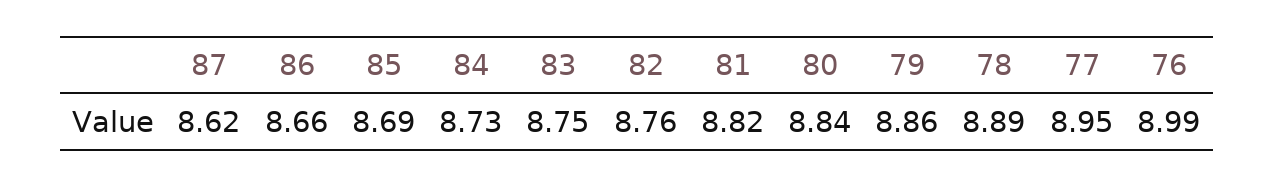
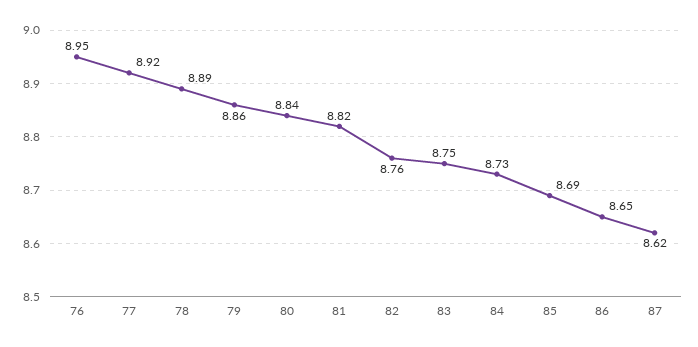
86: 8.66 -> 8.65
77: 8.95 -> 8.92
76: 8.99 -> 8.95

